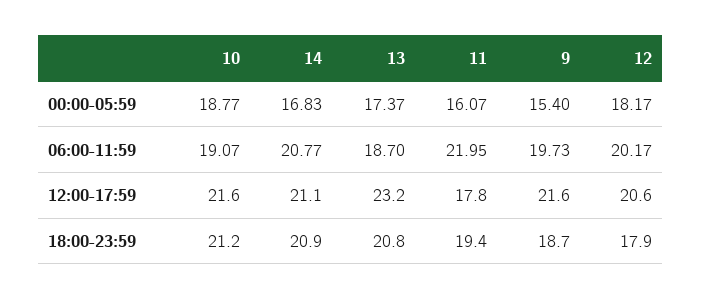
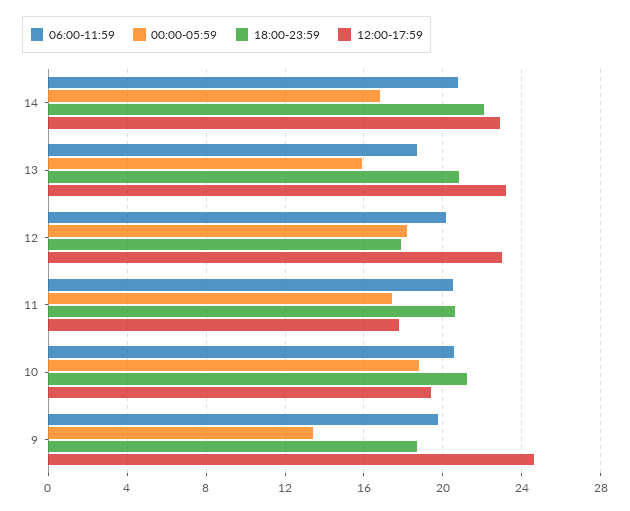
00:00-05:59, 13: 17.37 -> 16
00:00-05:59, 11: 16.07 -> 17.5
00:00-05:59, 9: 15.4 -> 13.5
06:00-11:59, 10: 19.07 -> 20.5
06:00-11:59, 11: 21.95 -> 20.5
12:00-17:59, 10: 21.6 -> 19.5
12:00-17:59, 14: 21.1 -> 23
12:00-17:59, 9: 21.6 -> 24.5
12:00-17:59, 12: 20.6 -> 23
18:00-23:59, 14: 20.9 -> 22
18:00-23:59, 11: 19.4 -> 20.5

